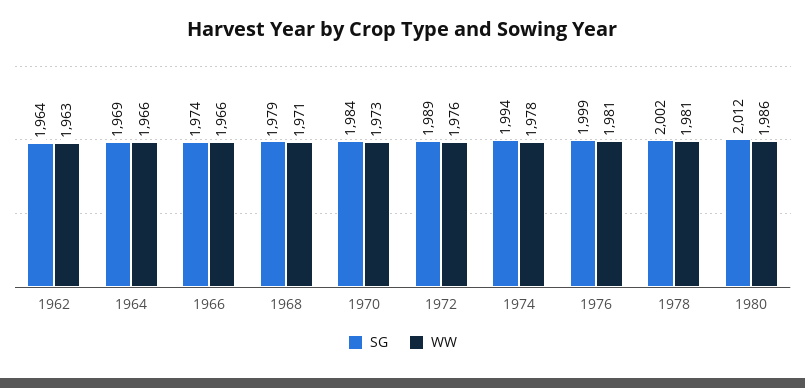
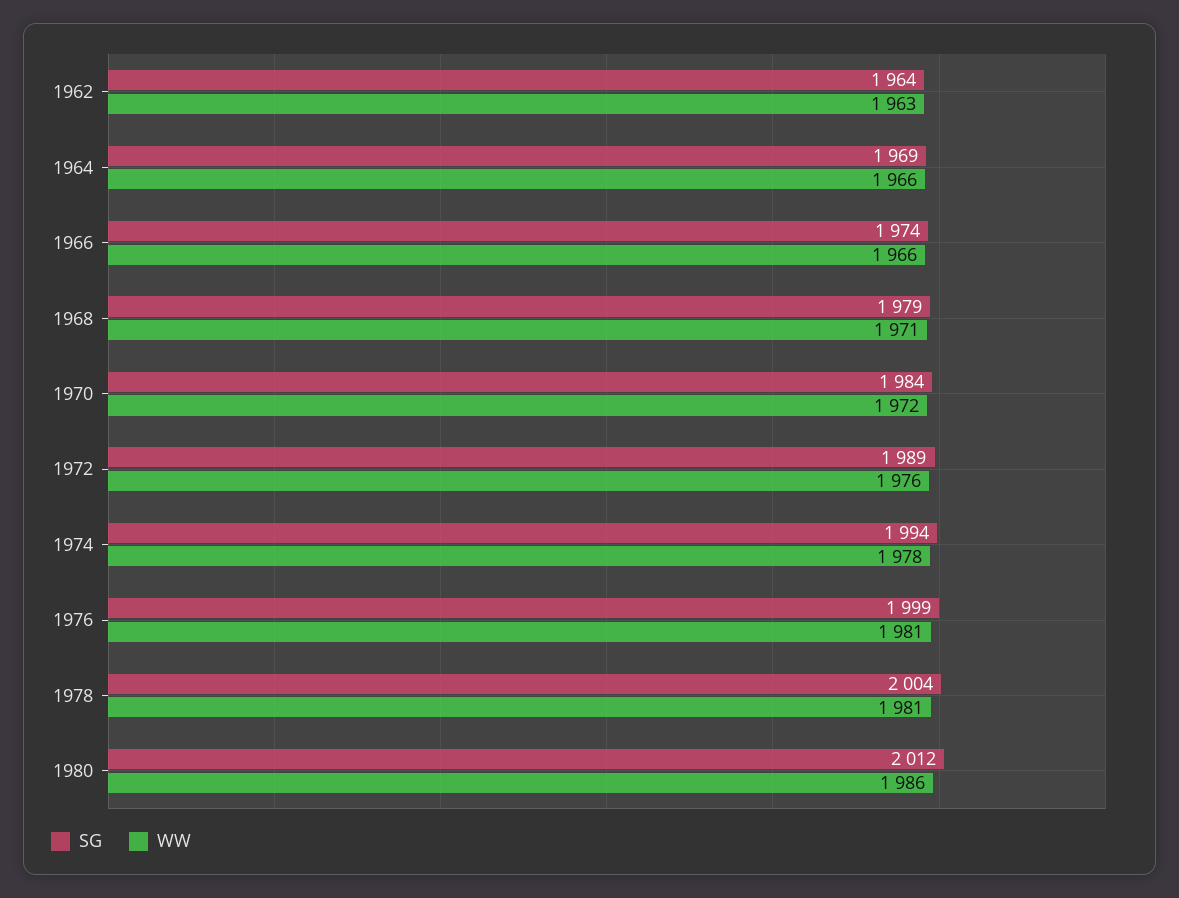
WW, 1970: 1973 -> 1972
SG, 1978: 2002 -> 2004

